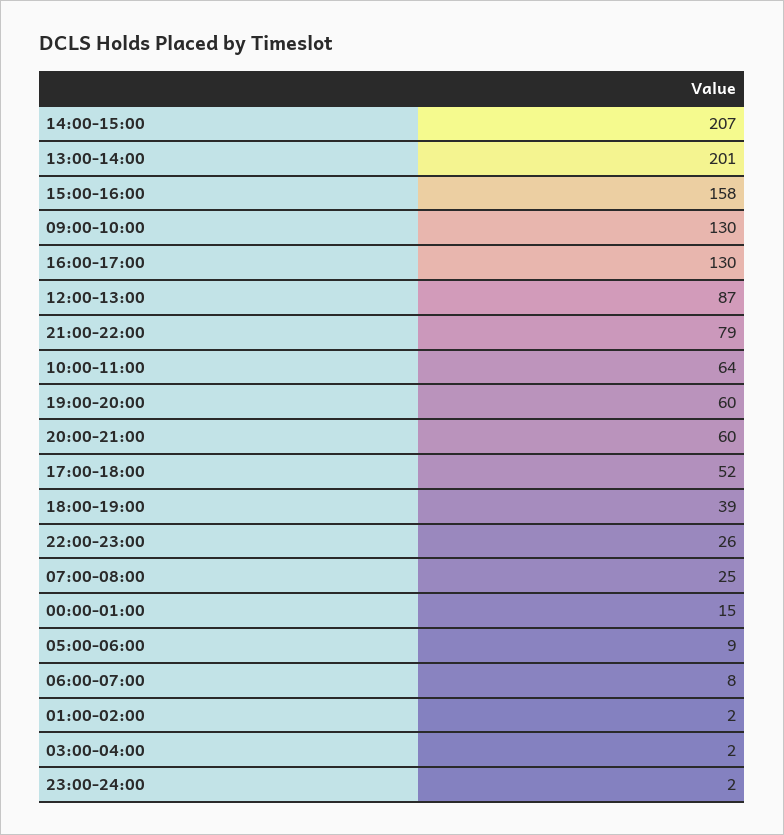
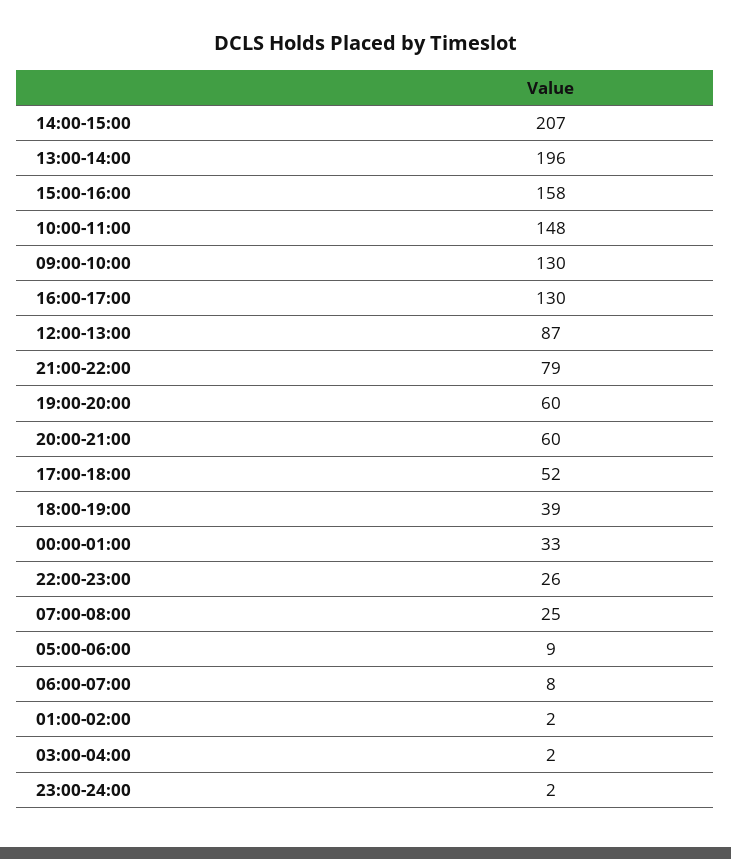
13:00-14:00: 201 -> 196
10:00-11:00: 64 -> 148
00:00-01:00: 15 -> 33

